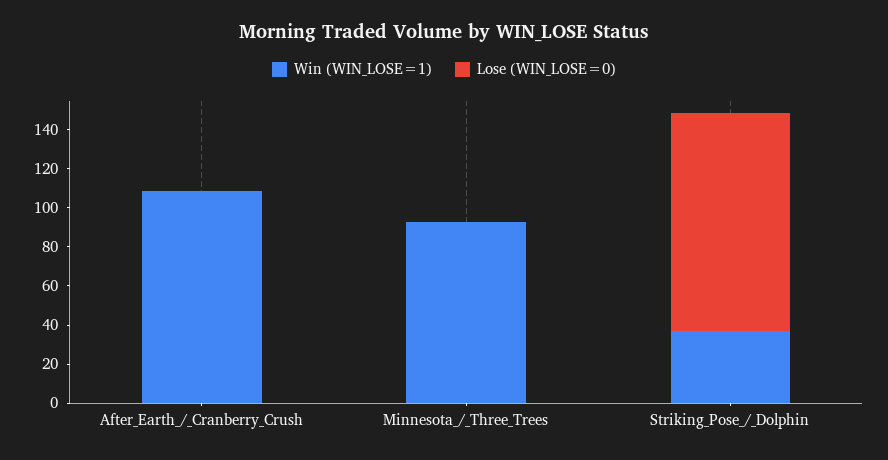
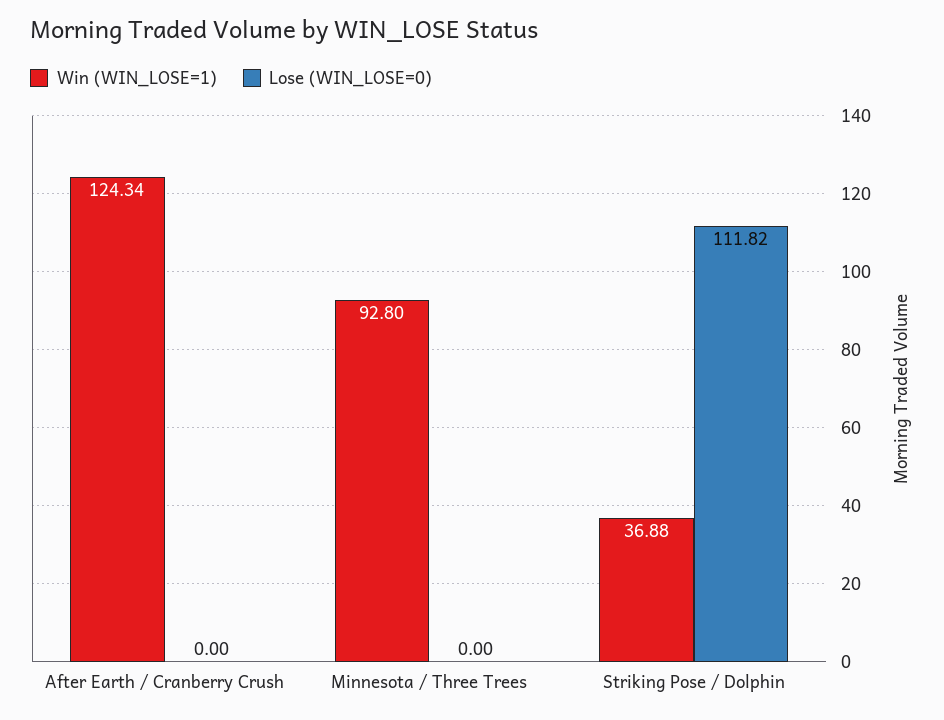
Win (WIN_LOSE=1), After_Earth_/_Cranberry_Crush: 110 -> 124.34

